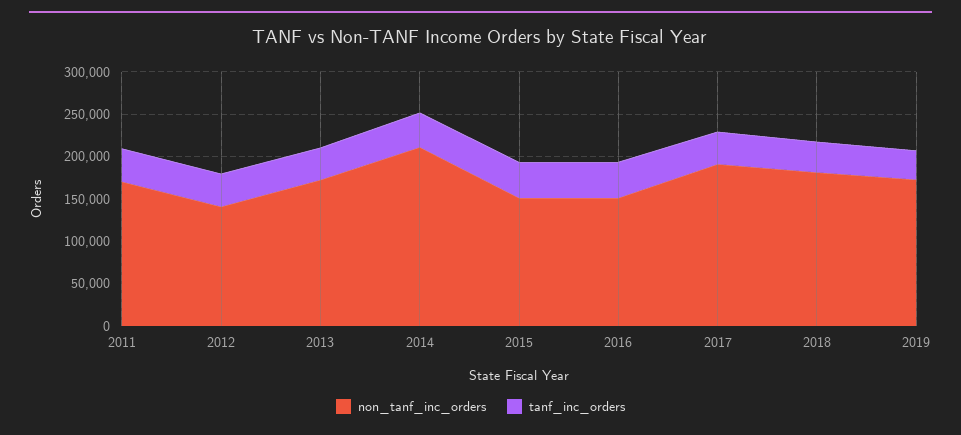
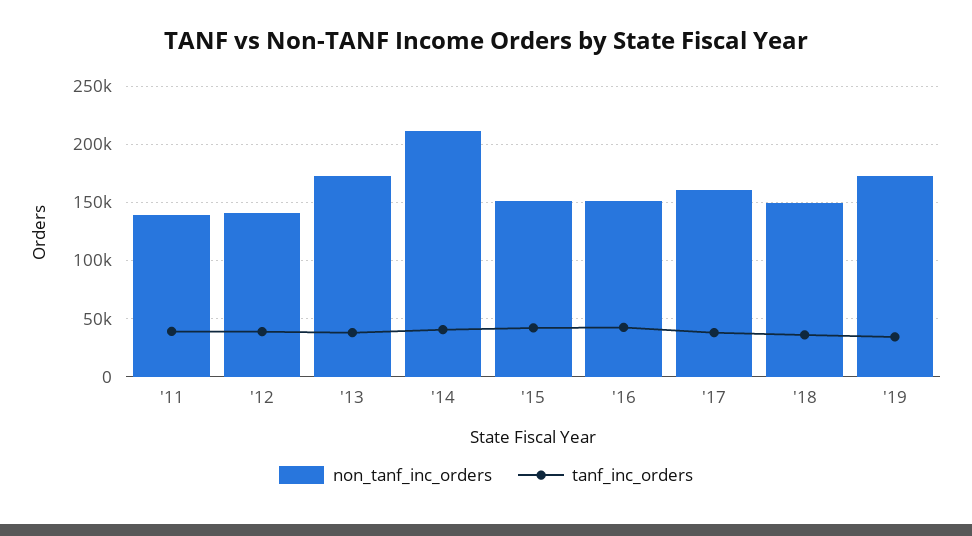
non_tanf_inc_orders, 2011: 170000 -> 140000
non_tanf_inc_orders, 2017: 190000 -> 160000
non_tanf_inc_orders, 2018: 180000 -> 150000

